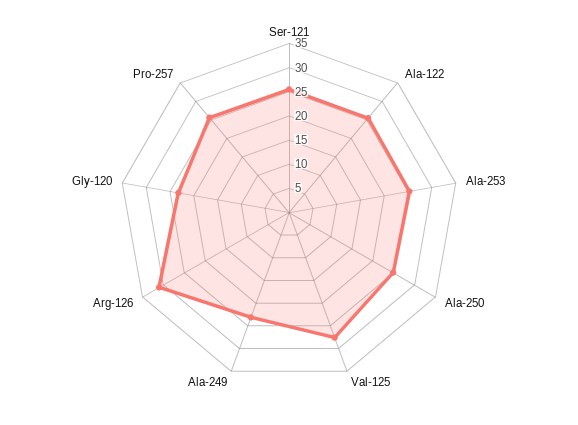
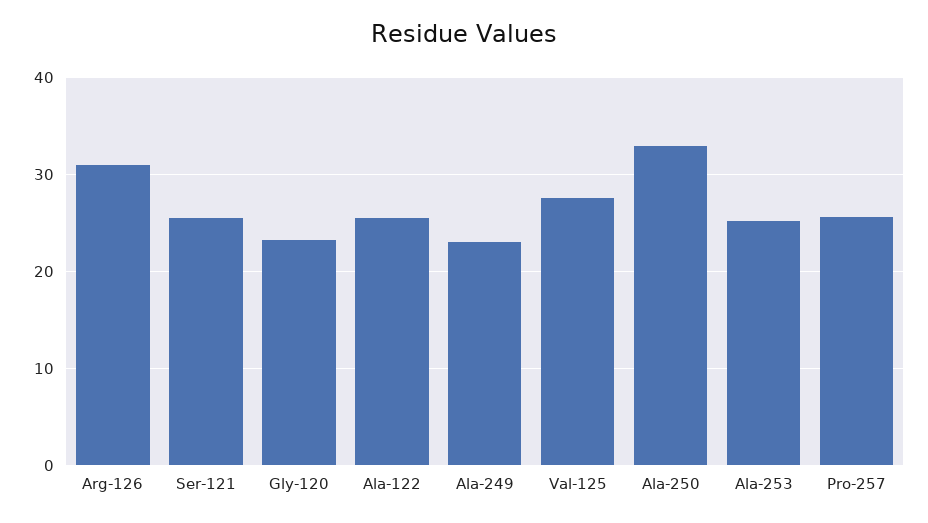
Ala-250: 25 -> 33

